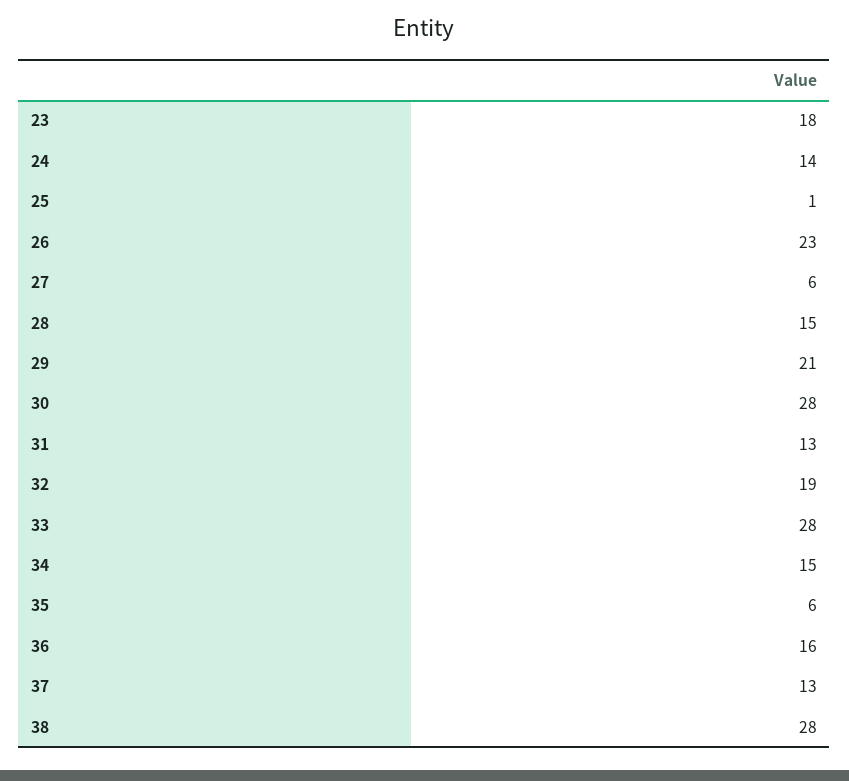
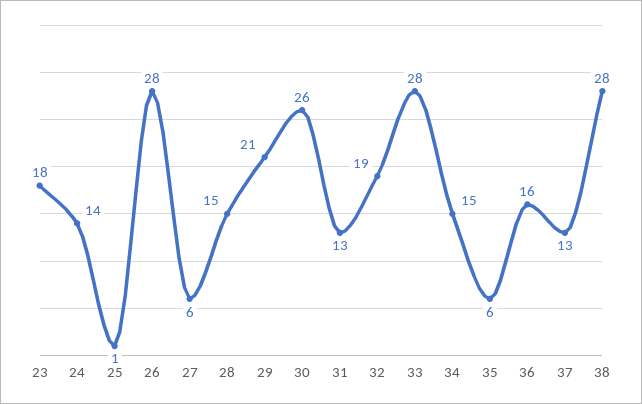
26: 23 -> 28
30: 28 -> 26

